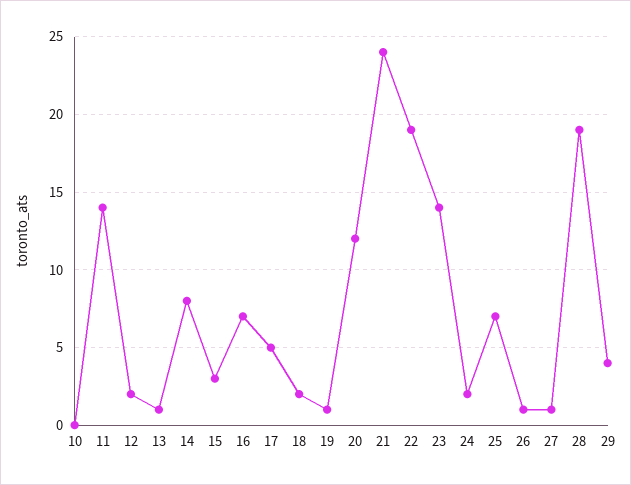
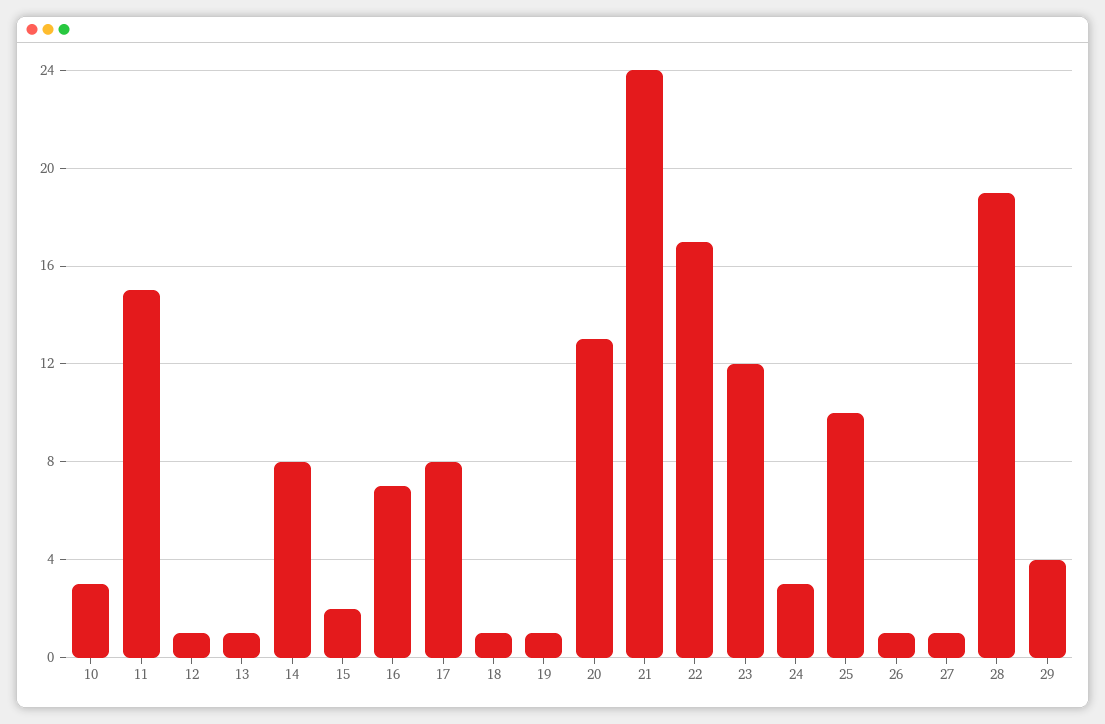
10: 0 -> 3
11: 14 -> 15
12: 2 -> 1
15: 3 -> 2
17: 5 -> 8
18: 2 -> 1
20: 12 -> 13
22: 19 -> 17
23: 14 -> 12
24: 2 -> 3
25: 7 -> 10

